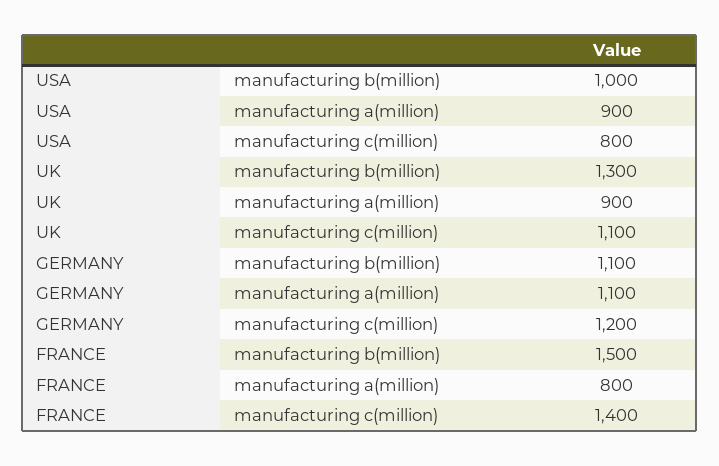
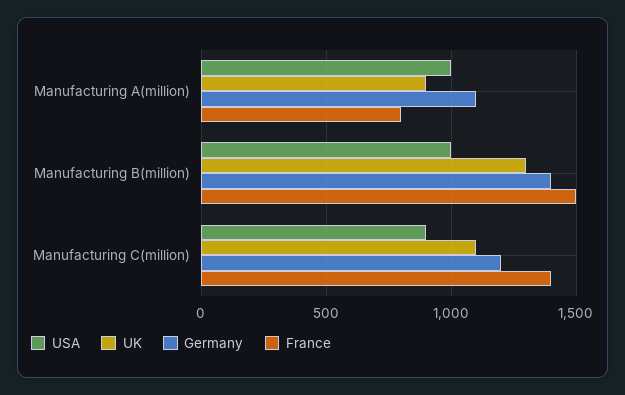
USA, manufacturing a(million): 900 -> 1000
USA, manufacturing c(million): 800 -> 900
GERMANY, manufacturing b(million): 1100 -> 1400

